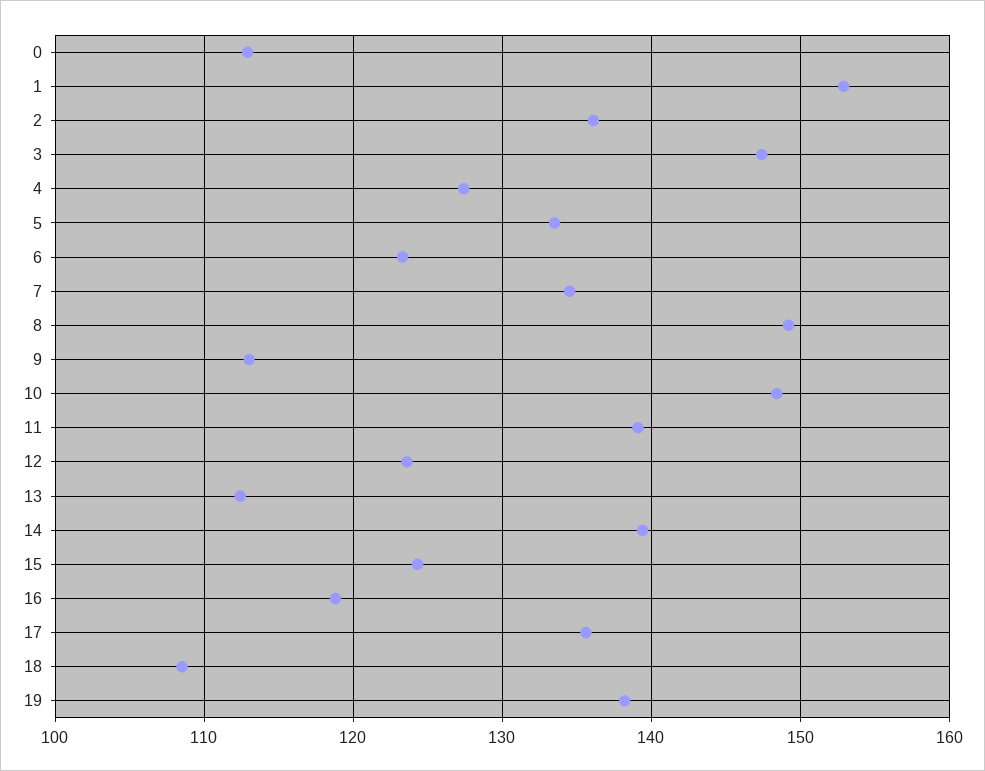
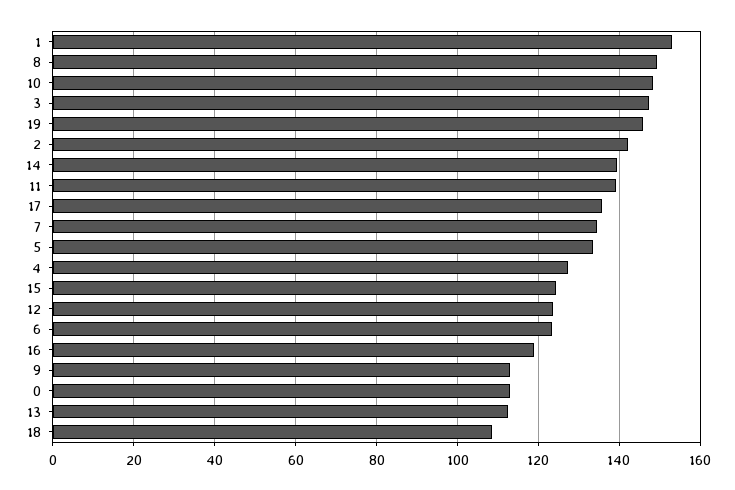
2: 136 -> 142
19: 138 -> 146

